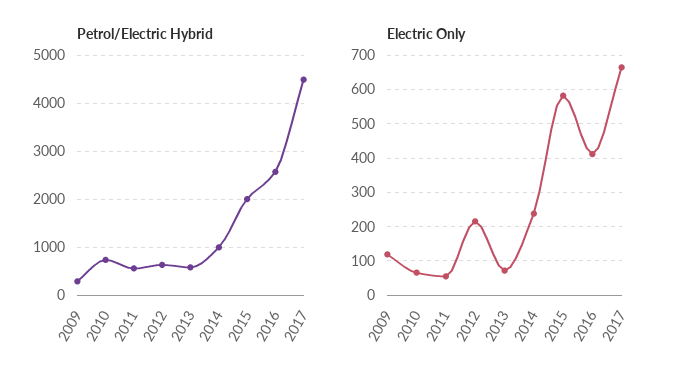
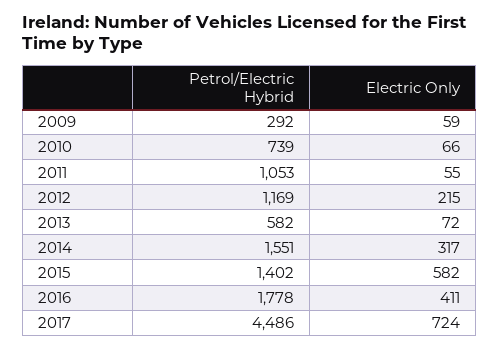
Petrol/Electric Hybrid, 2011: 600 -> 1053
Petrol/Electric Hybrid, 2012: 600 -> 1169
Petrol/Electric Hybrid, 2014: 1000 -> 1551
Petrol/Electric Hybrid, 2015: 2000 -> 1402
Petrol/Electric Hybrid, 2016: 2600 -> 1778
Electric Only, 2009: 120 -> 59
Electric Only, 2014: 240 -> 317
Electric Only, 2017: 660 -> 724

